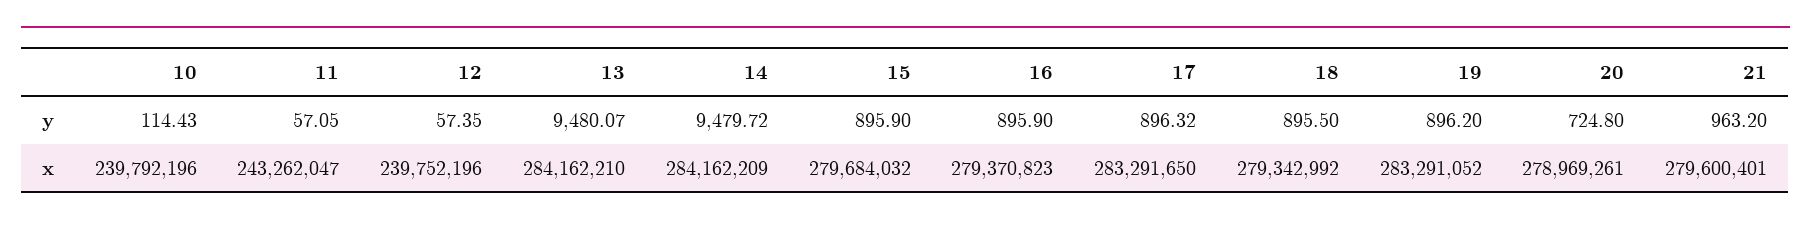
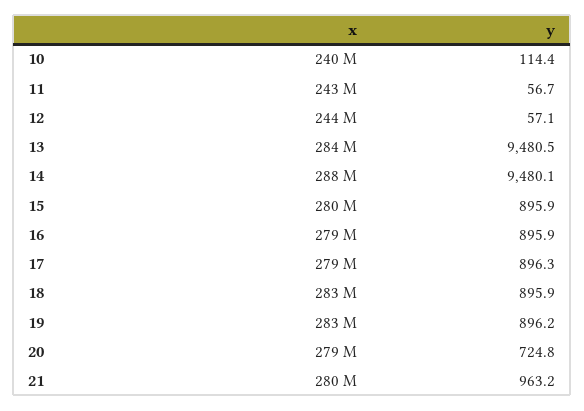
11, y: 57.05 -> 56.7
12, y: 57.35 -> 57.1
13, y: 9480.07 -> 9480.5
14, y: 9479.72 -> 9480.1
18, y: 895.5 -> 895.9
12, x: 239752196 -> 244000000
14, x: 284162209 -> 288000000
17, x: 283291650 -> 279000000
18, x: 279342992 -> 283000000

